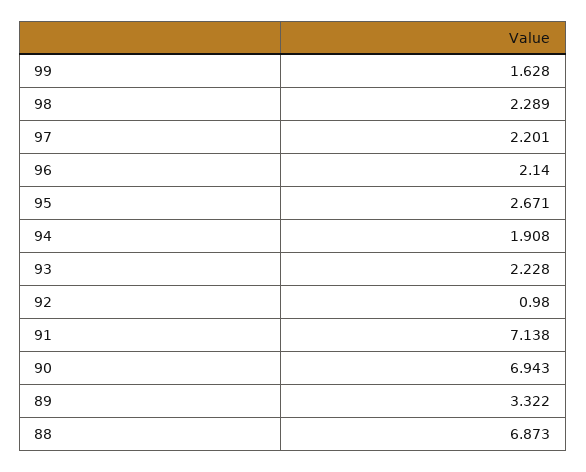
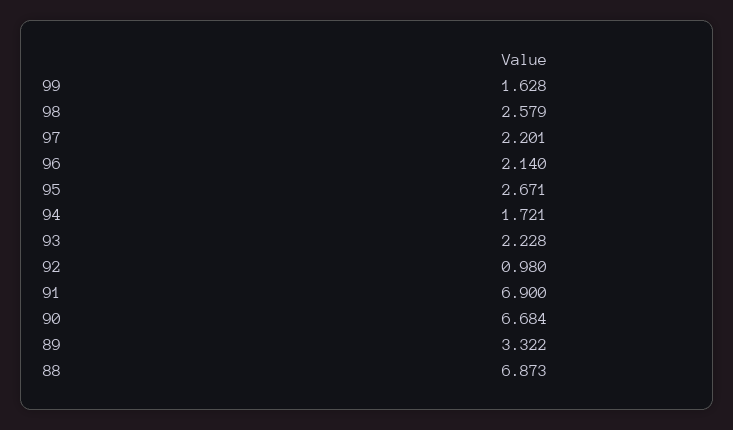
98: 2.289 -> 2.579
94: 1.908 -> 1.721
91: 7.138 -> 6.9
90: 6.943 -> 6.684

